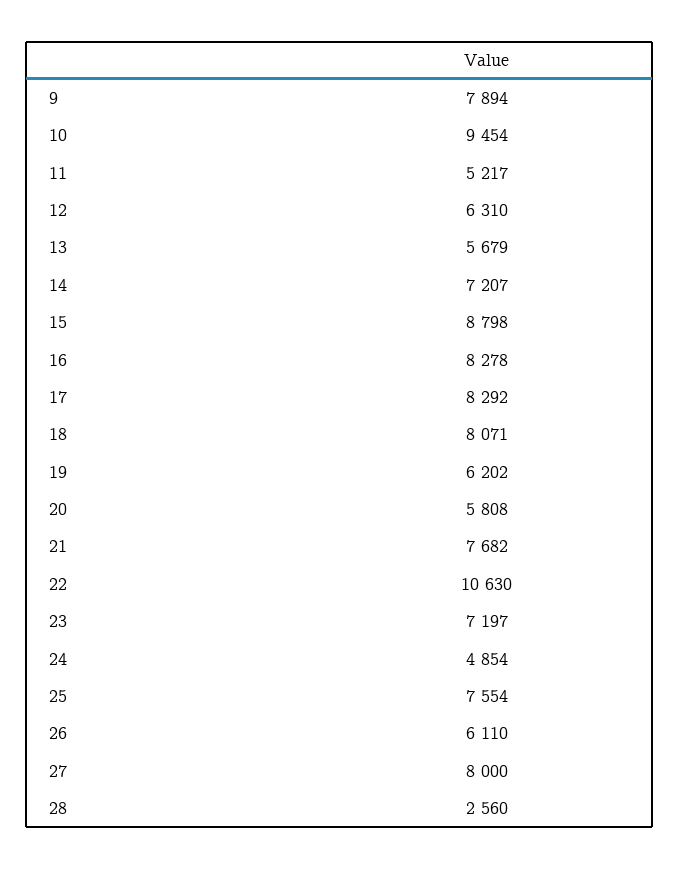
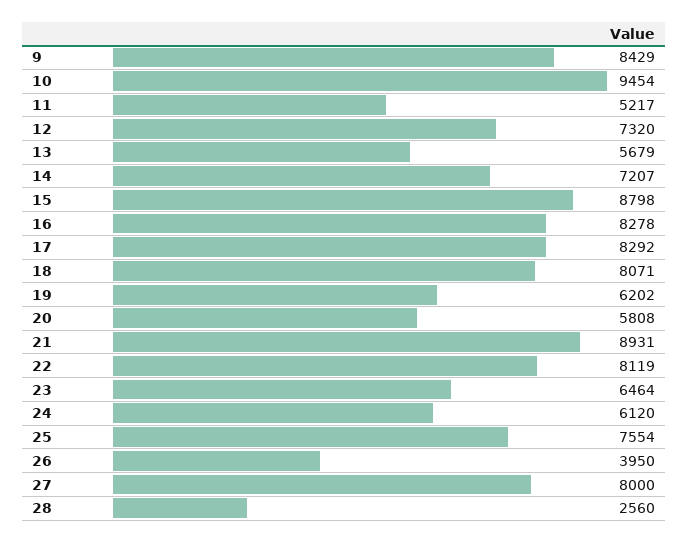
9: 7894 -> 8429
12: 6310 -> 7320
21: 7682 -> 8931
22: 10630 -> 8119
23: 7197 -> 6464
24: 4854 -> 6120
26: 6110 -> 3950

